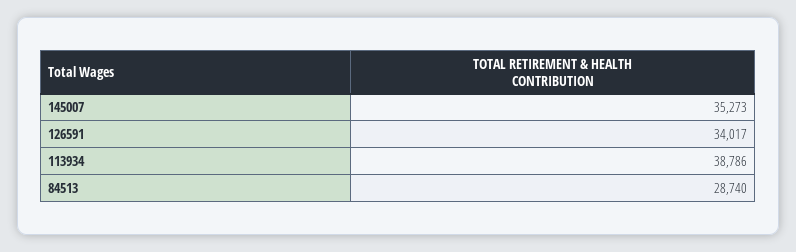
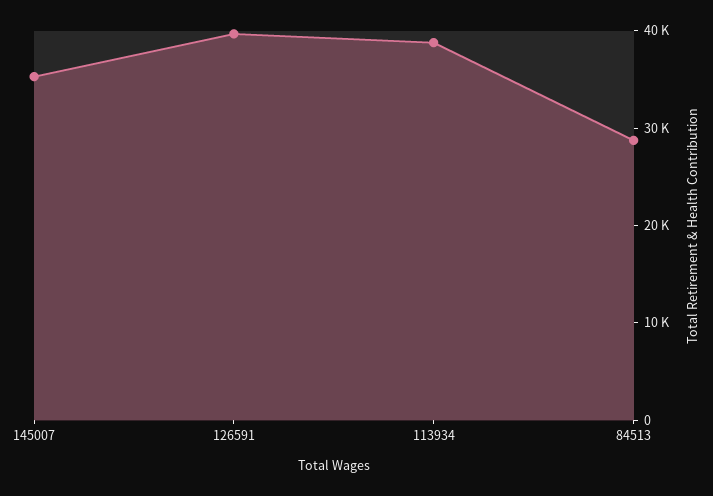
126591: 34017 -> 40000

